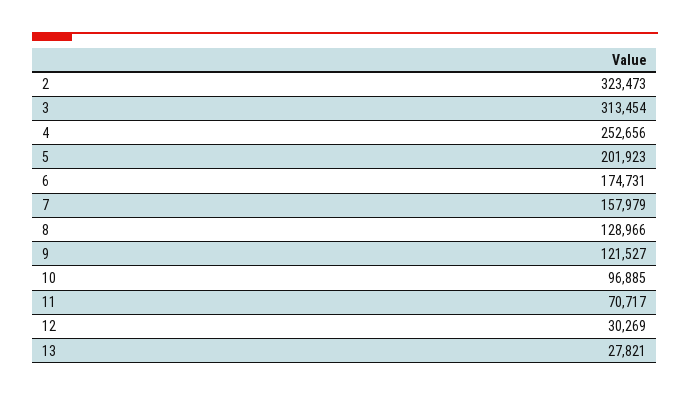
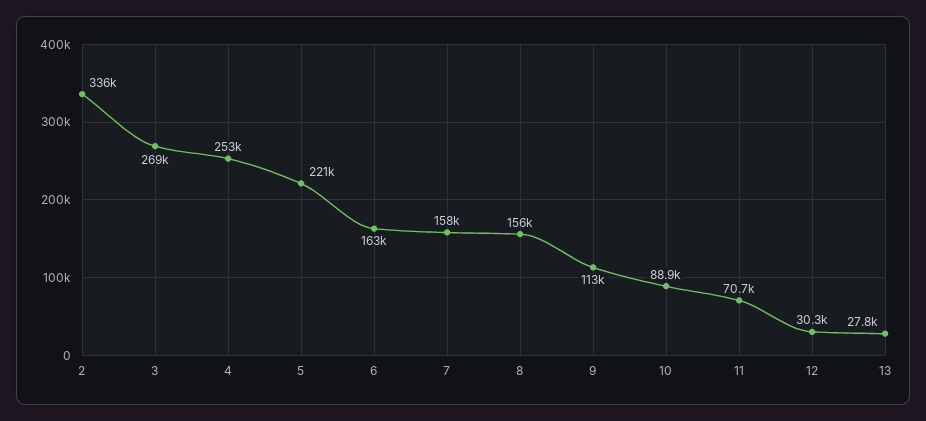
2: 323473 -> 336000
3: 313454 -> 269000
5: 201923 -> 221000
6: 174731 -> 163000
8: 128966 -> 156000
9: 121527 -> 113000
10: 96885 -> 88900

